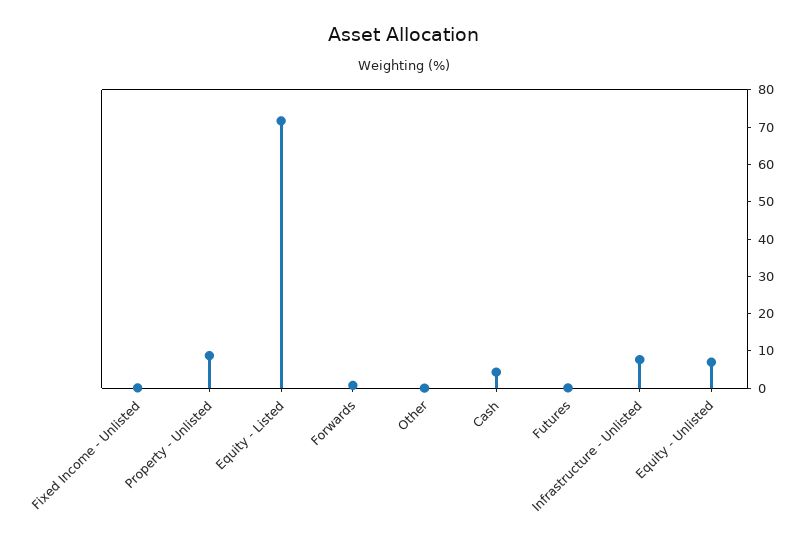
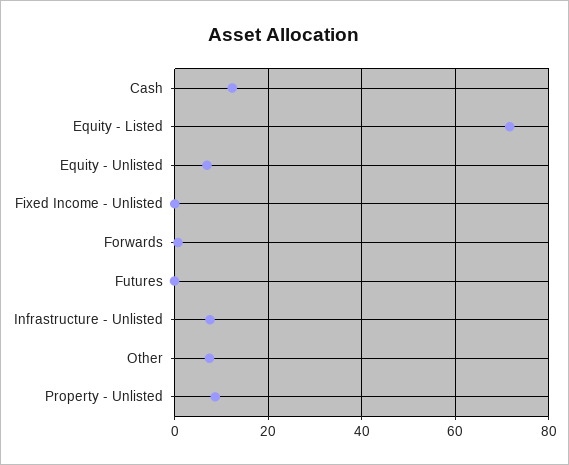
Other: 0 -> 8
Cash: 5 -> 12

